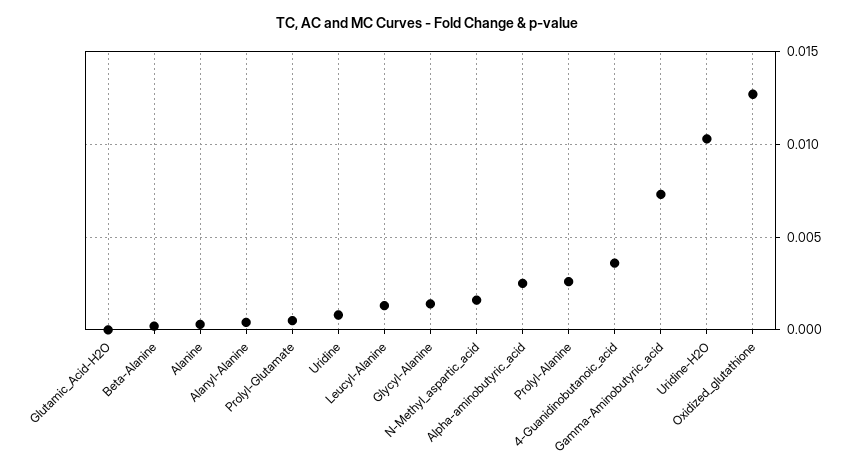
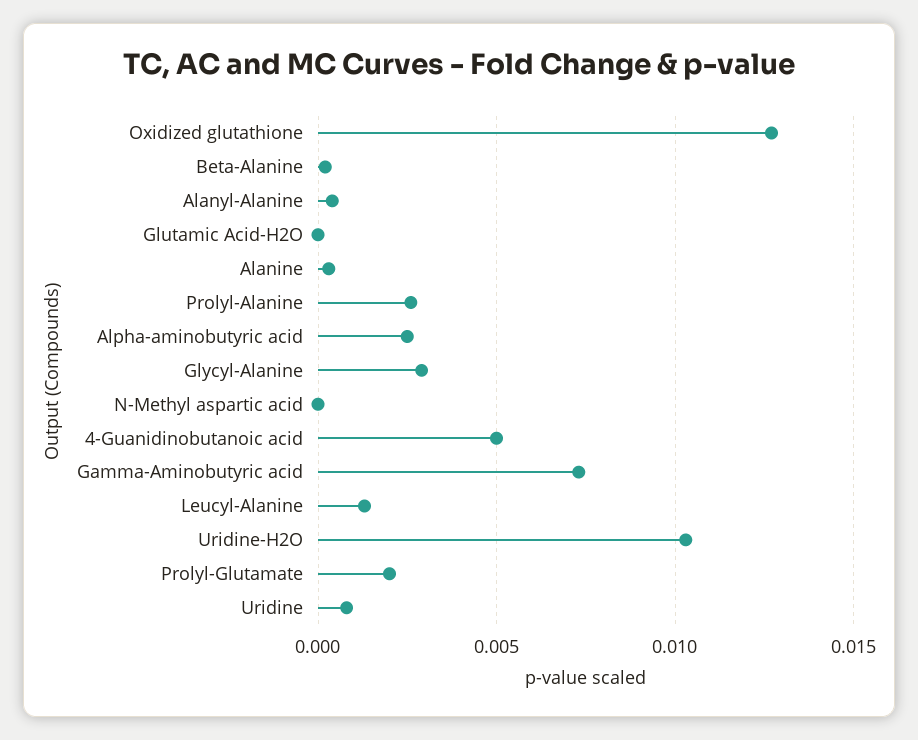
Prolyl-Glutamate: 0.0005 -> 0.002
Glycyl-Alanine: 0.0015 -> 0.003
N-Methyl_aspartic_acid: 0.0015 -> 0
4-Guanidinobutanoic_acid: 0.0035 -> 0.005

